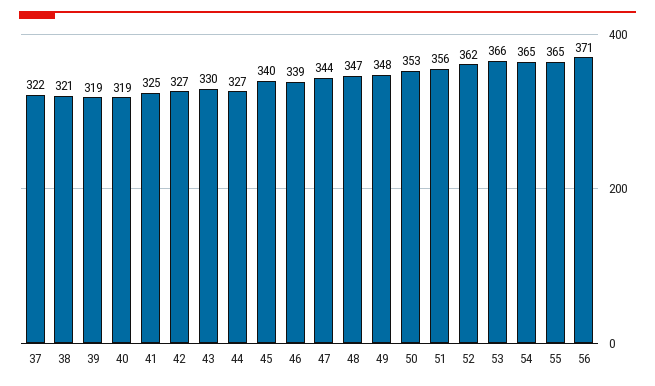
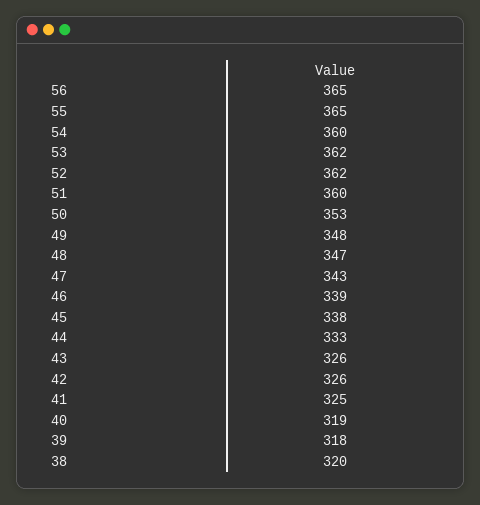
37: 322 -> none
38: 321 -> 320
39: 319 -> 318
42: 327 -> 326
43: 330 -> 326
44: 327 -> 333
45: 340 -> 338
47: 344 -> 343
51: 356 -> 360
53: 366 -> 362
54: 365 -> 360
56: 371 -> 365

